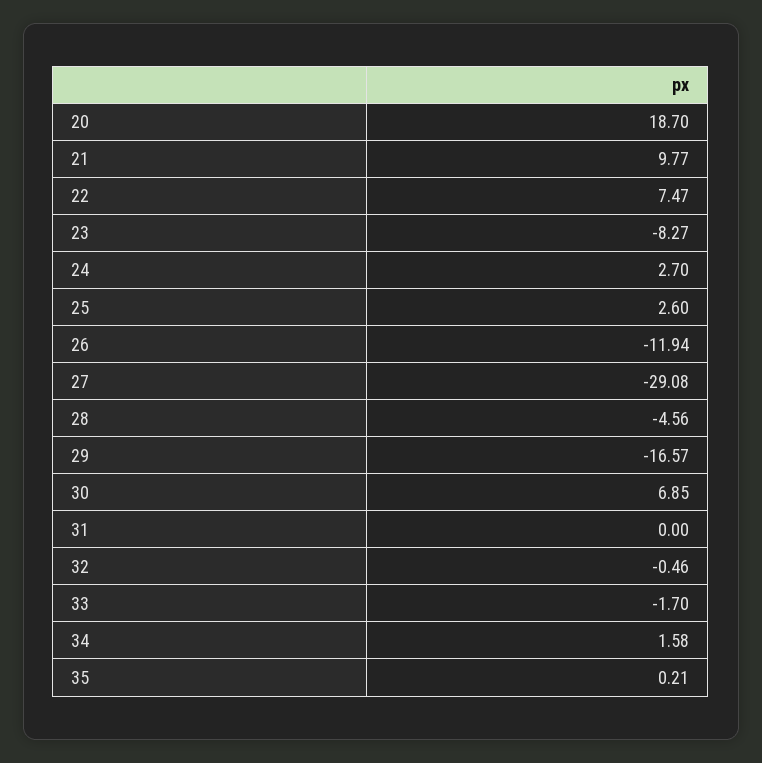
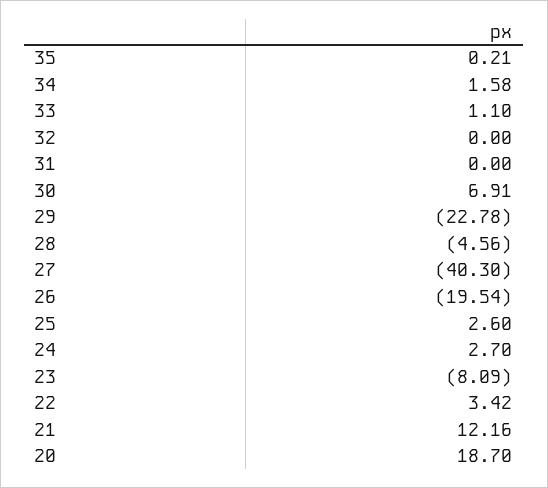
21: 9.77 -> 12.16
22: 7.47 -> 3.42
23: -8.27 -> -8.09
26: -11.94 -> -19.54
27: -29.08 -> -40.3
29: -16.57 -> -22.78
30: 6.85 -> 6.91
32: -0.46 -> 0
33: -1.7 -> 1.1

